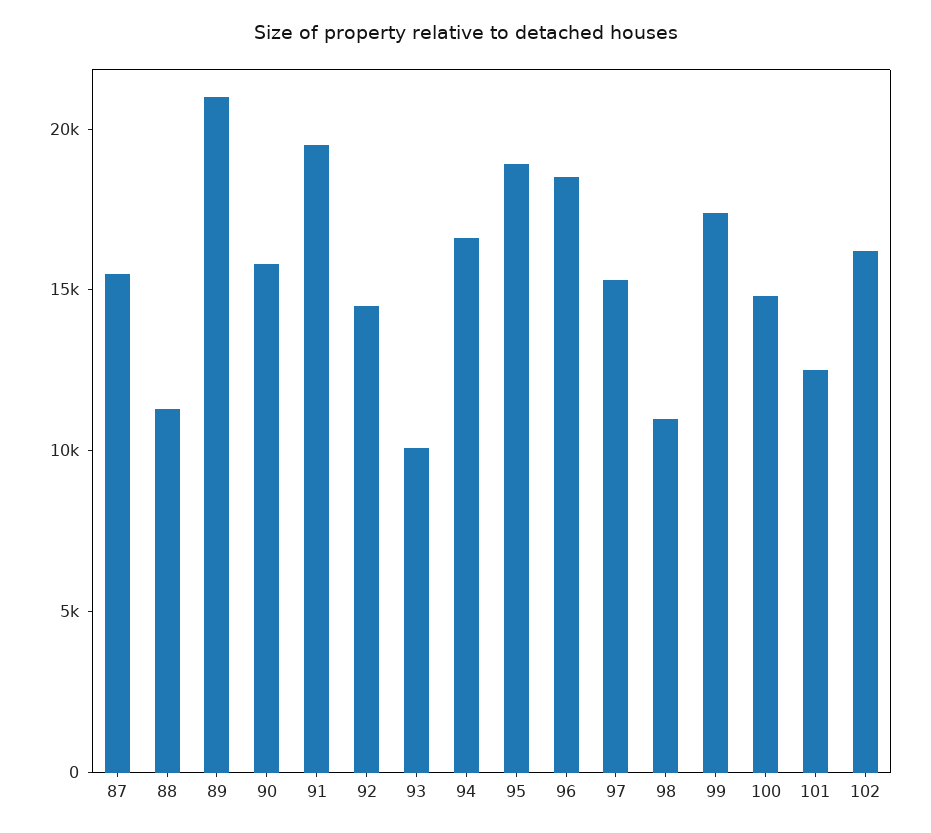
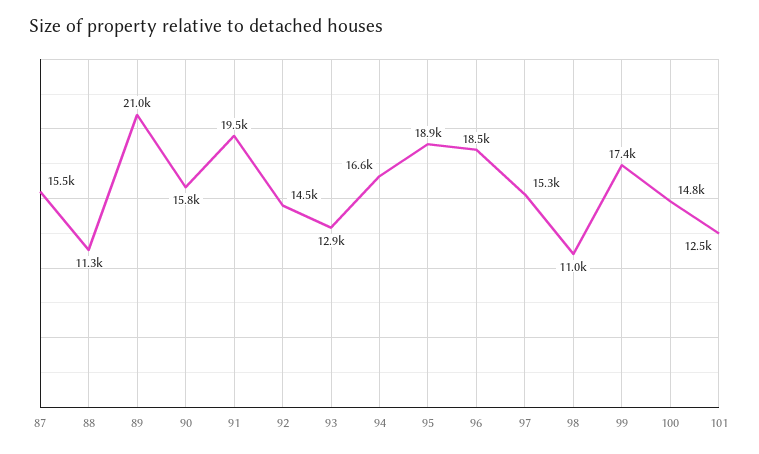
93: 10000 -> 12900
102: 16000 -> none

